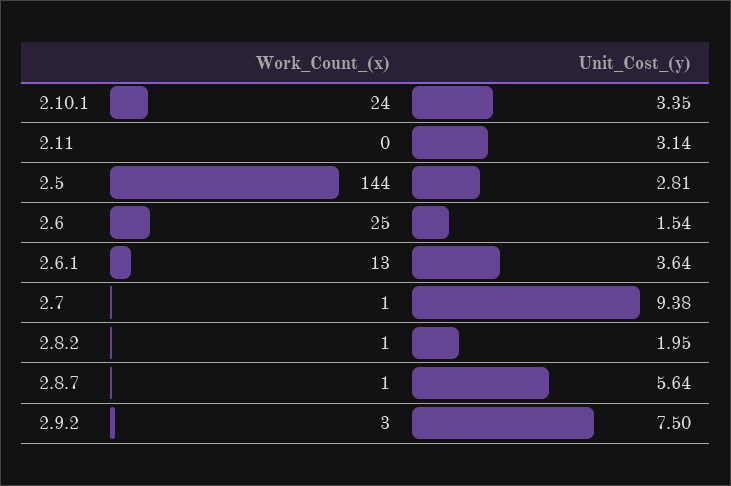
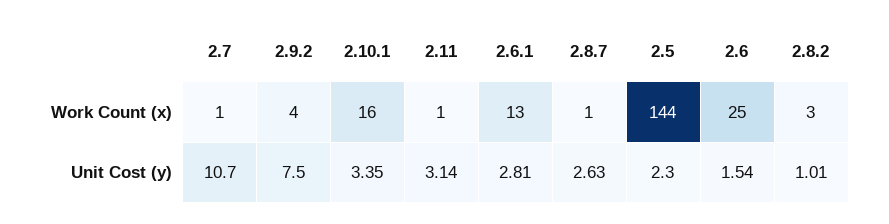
Work_Count_(x), 2.10.1: 24 -> 16
Work_Count_(x), 2.11: 0 -> 1
Unit_Cost_(y), 2.5: 2.81 -> 2.3
Unit_Cost_(y), 2.6.1: 3.64 -> 2.81
Unit_Cost_(y), 2.7: 9.38 -> 10.7
Work_Count_(x), 2.8.2: 1 -> 3
Unit_Cost_(y), 2.8.2: 1.95 -> 1.01
Unit_Cost_(y), 2.8.7: 5.64 -> 2.63
Work_Count_(x), 2.9.2: 3 -> 4

